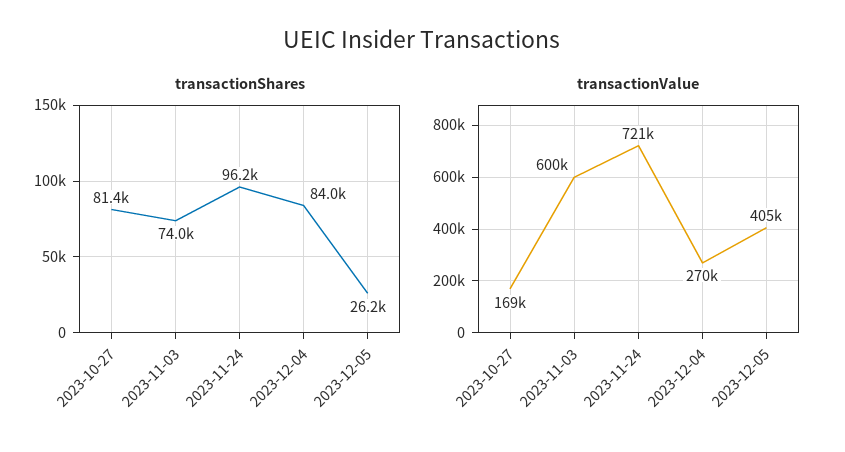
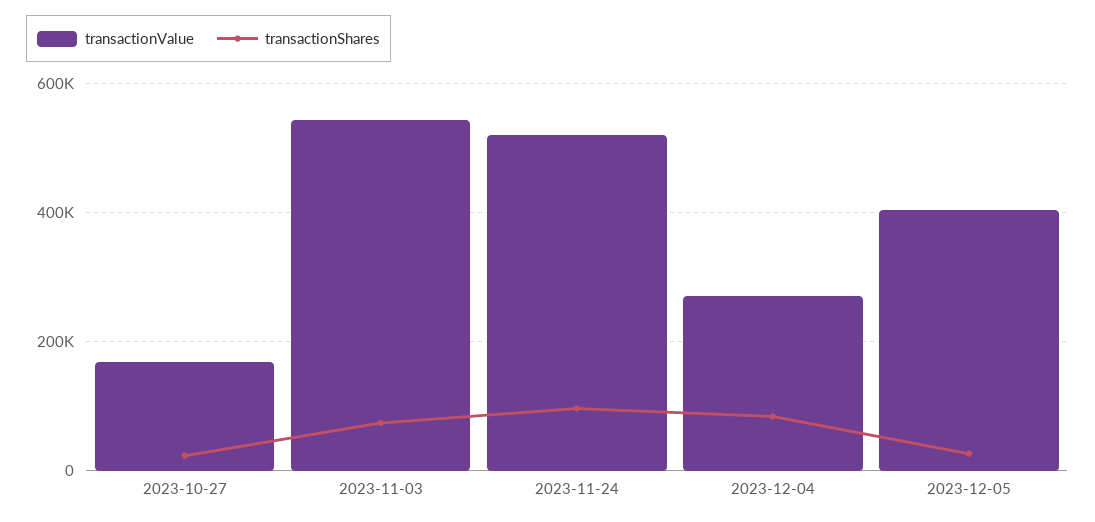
transactionShares, 2023-10-27: 81400 -> 20000
transactionValue, 2023-11-03: 600000 -> 540000
transactionValue, 2023-11-24: 721000 -> 520000

